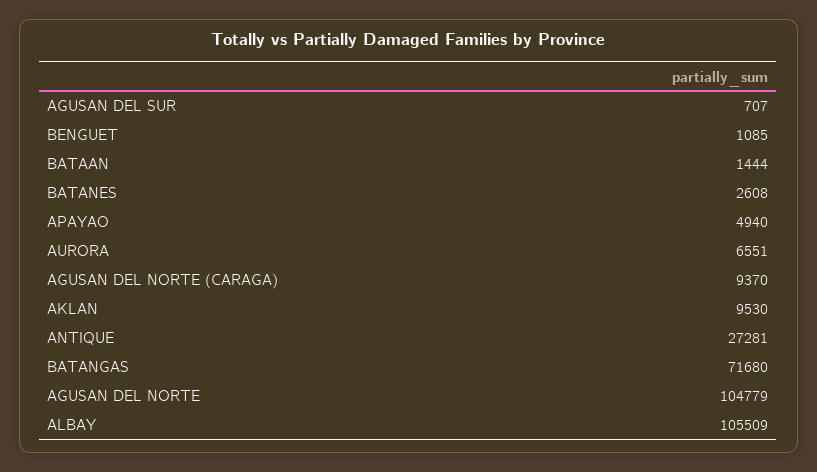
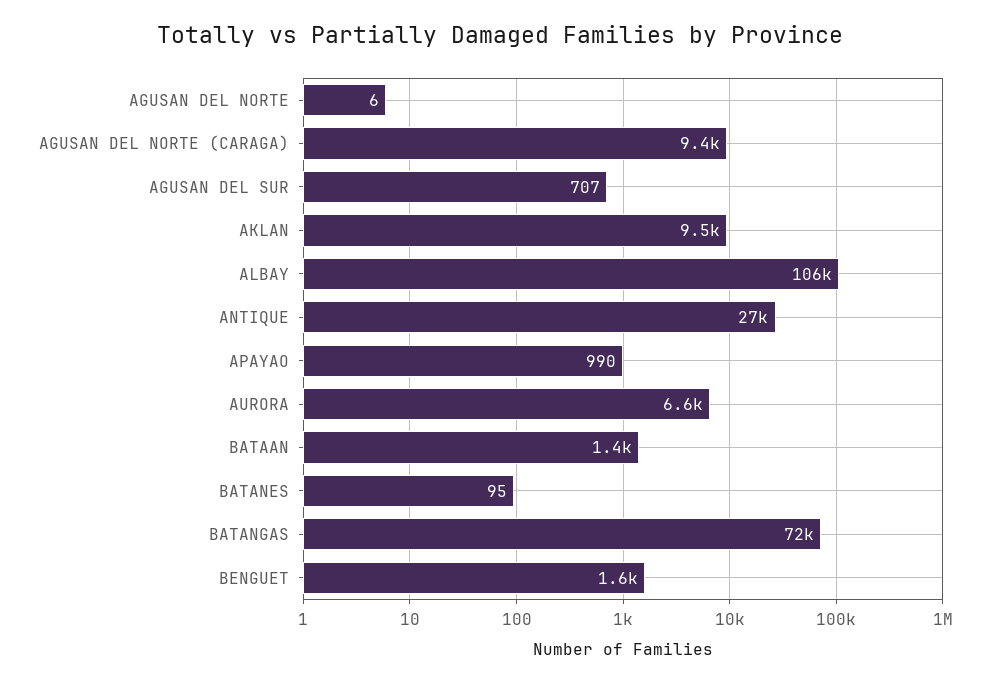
BENGUET: 1085 -> 1600
BATANES: 2608 -> 95
APAYAO: 4940 -> 990
AGUSAN DEL NORTE: 104779 -> 6

